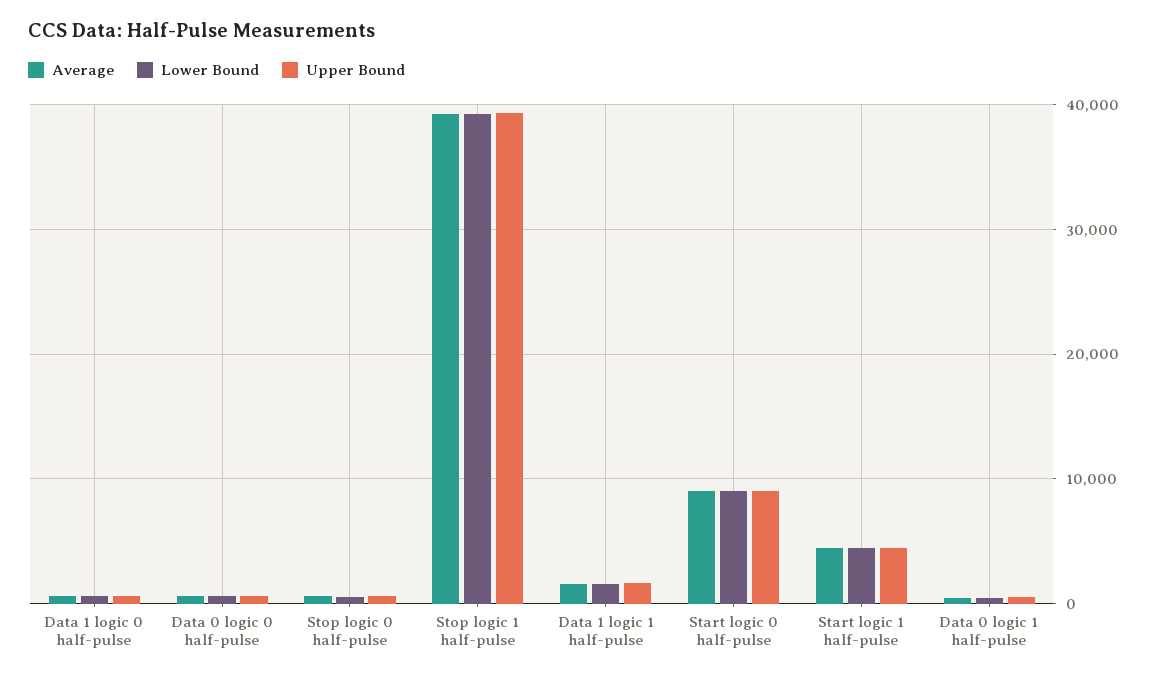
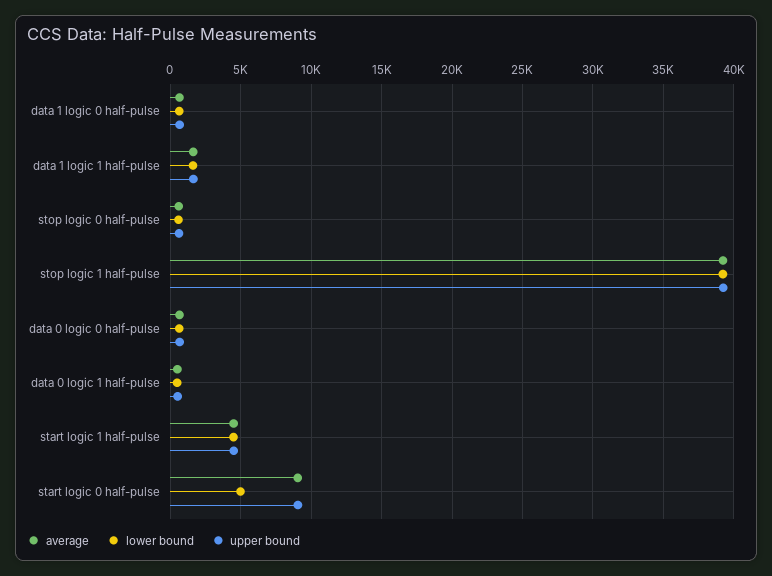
Lower Bound, Start logic 0 half-pulse: 9000 -> 5000

